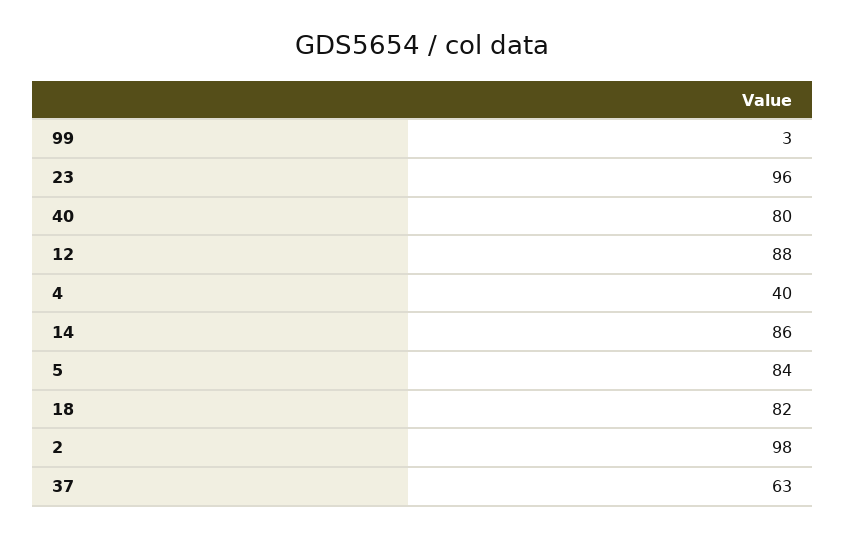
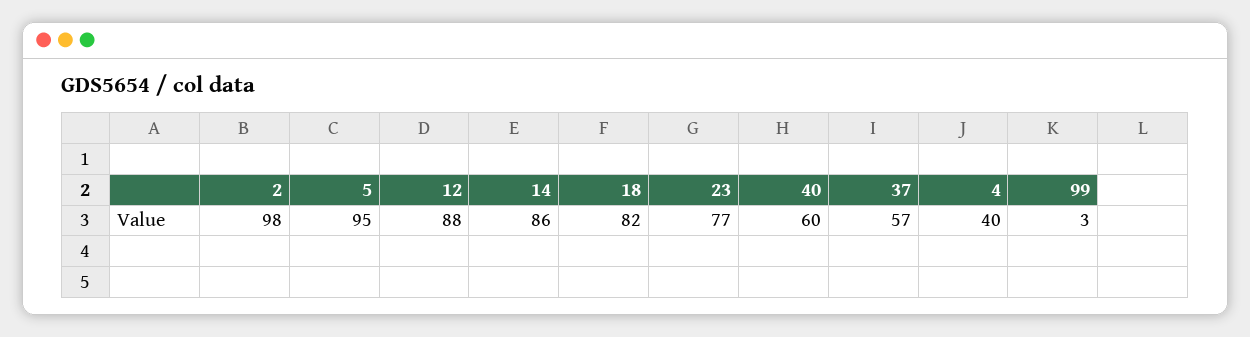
23: 96 -> 77
40: 80 -> 60
5: 84 -> 95
37: 63 -> 57

